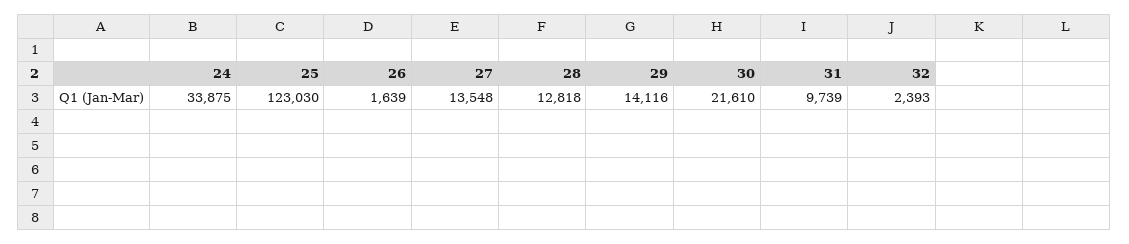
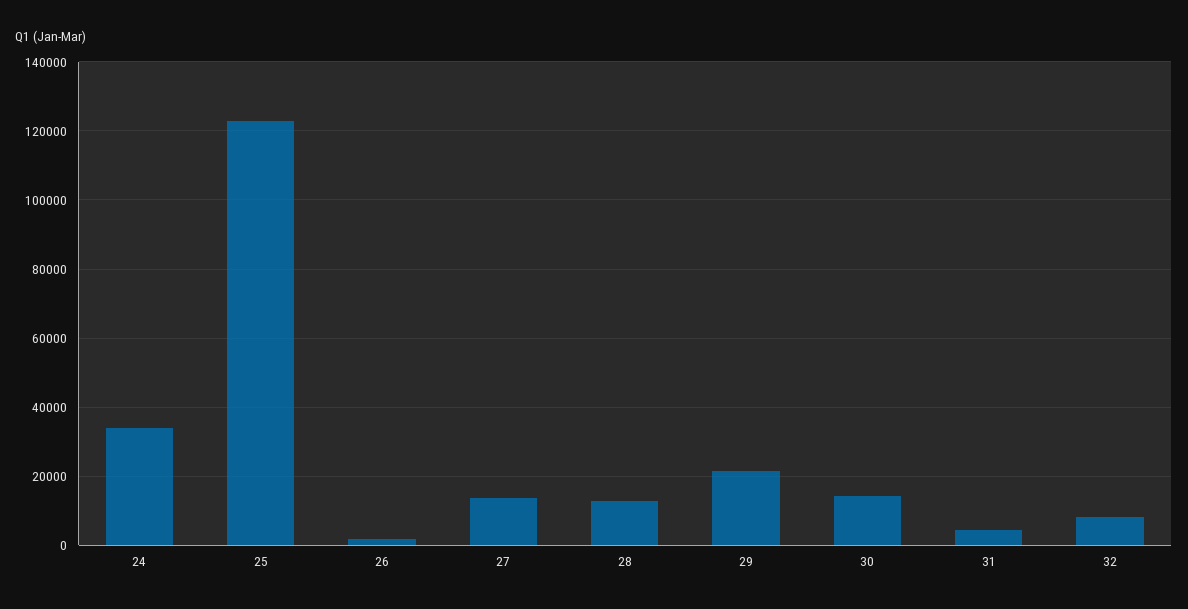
29: 14116 -> 22000
30: 21610 -> 14000
31: 9739 -> 4000
32: 2393 -> 8000

